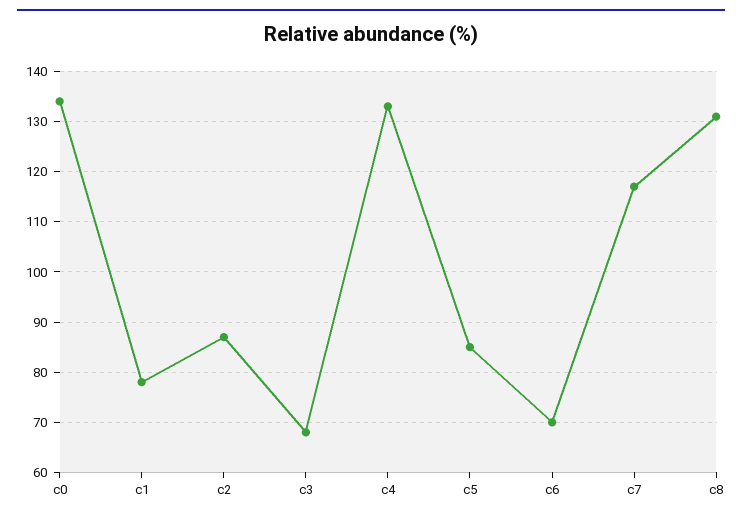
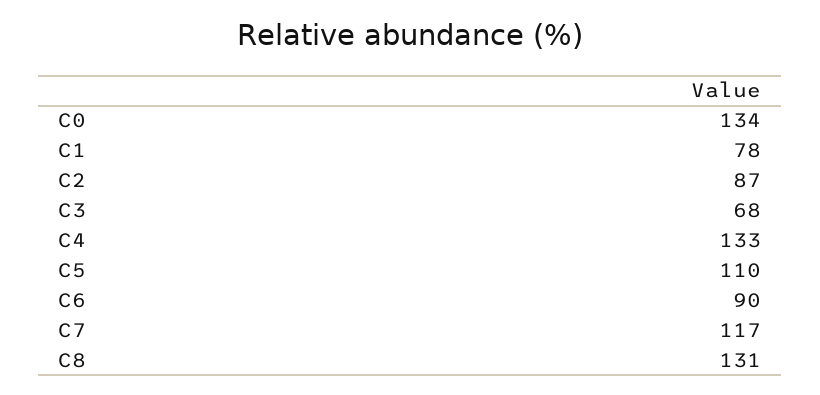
c5: 85 -> 110
c6: 70 -> 90

